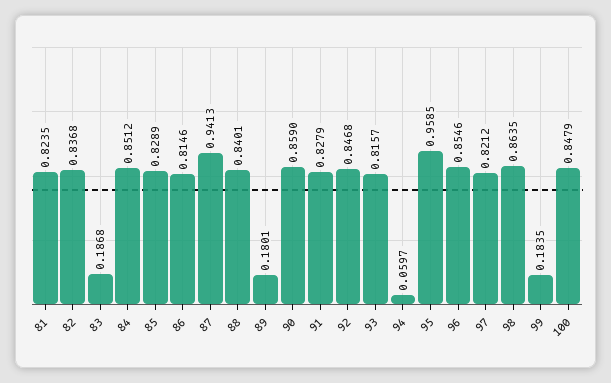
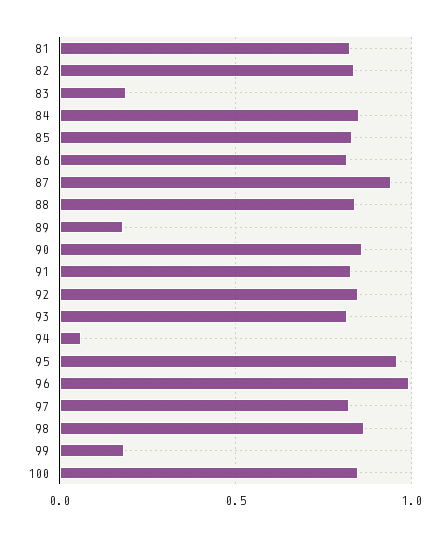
96: 0.8546 -> 1

